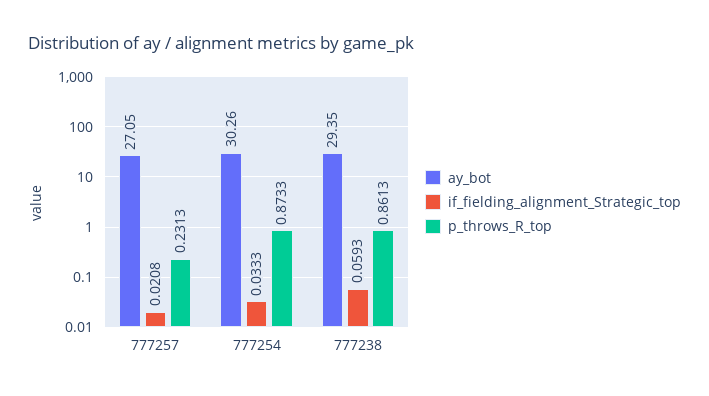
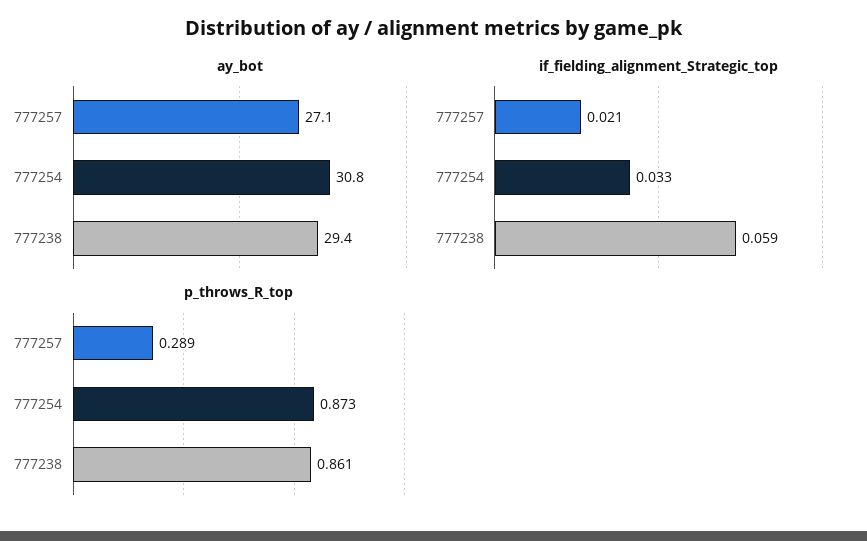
p_throws_R_top, 777257: 0.2313 -> 0.289
ay_bot, 777254: 30.26 -> 30.8

